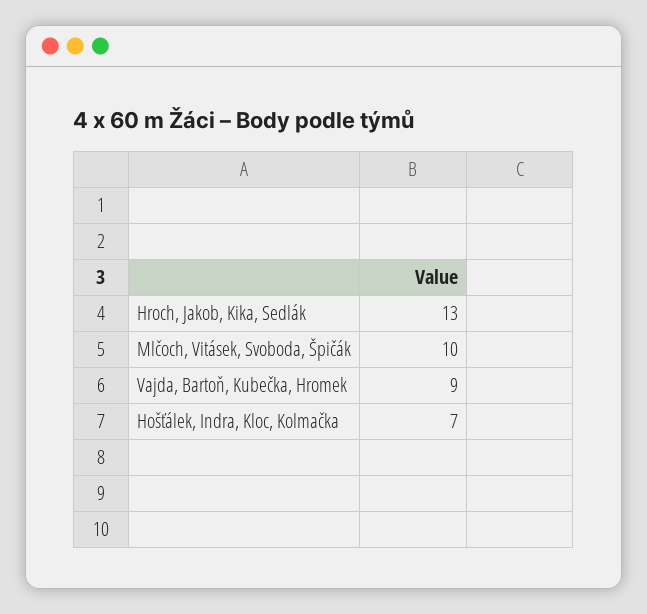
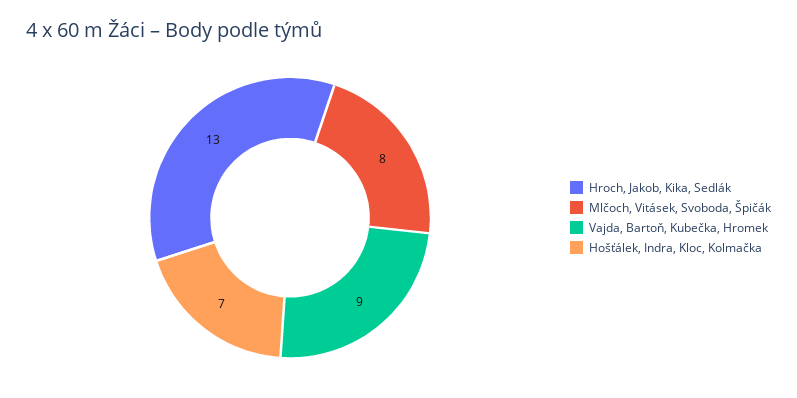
Mlčoch, Vitásek, Svoboda, Špičák: 10 -> 8

